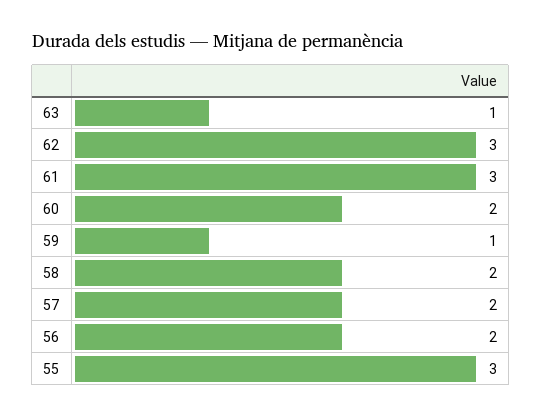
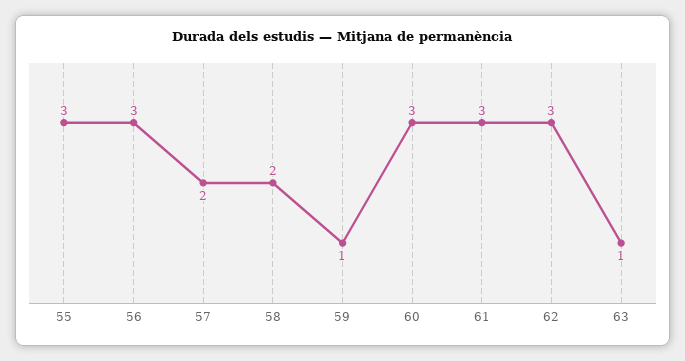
60: 2 -> 3
56: 2 -> 3

